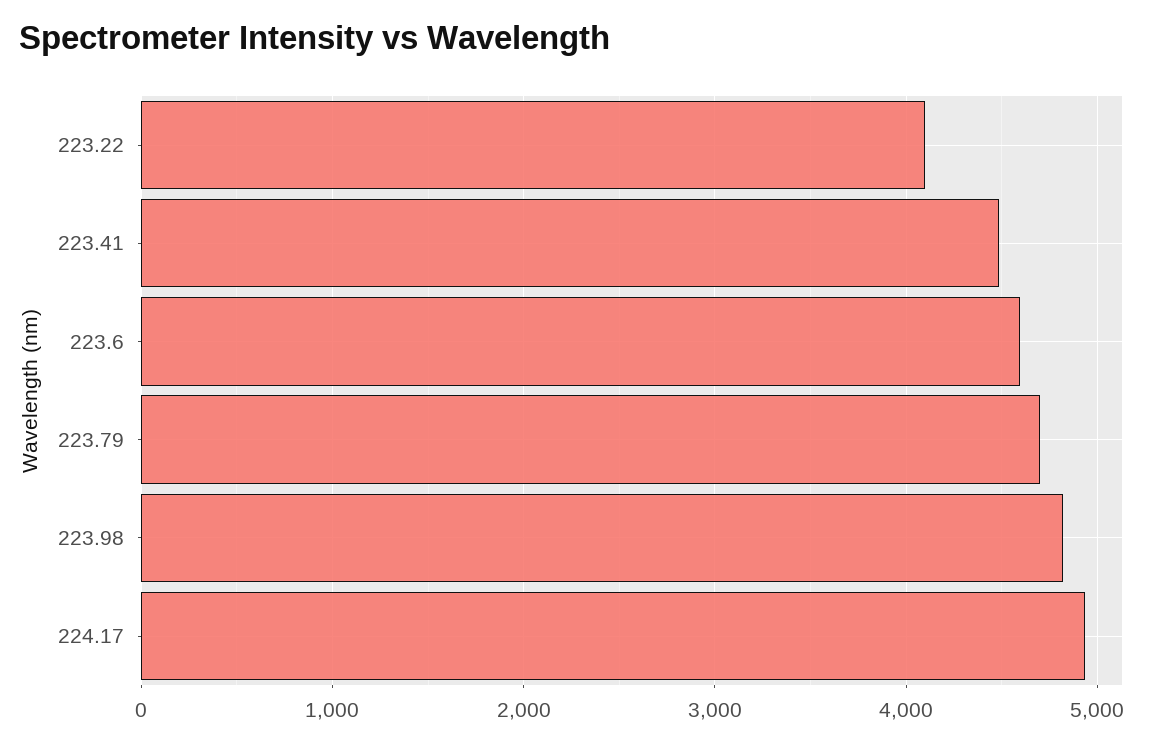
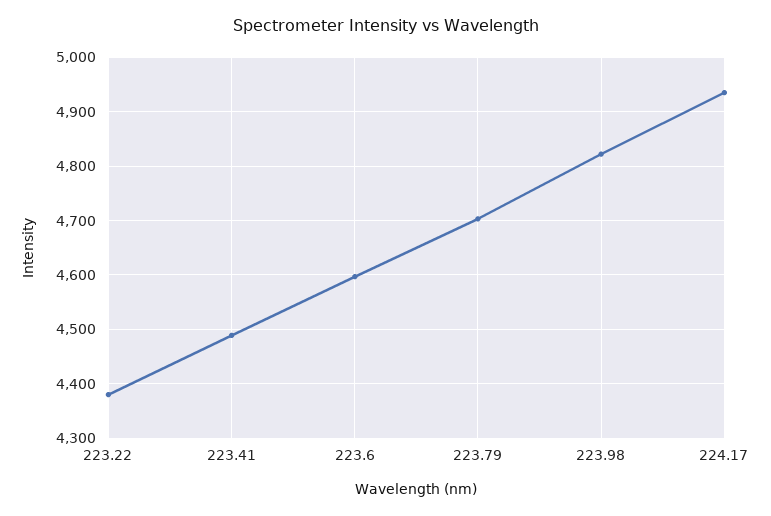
223.22: 4100 -> 4380

